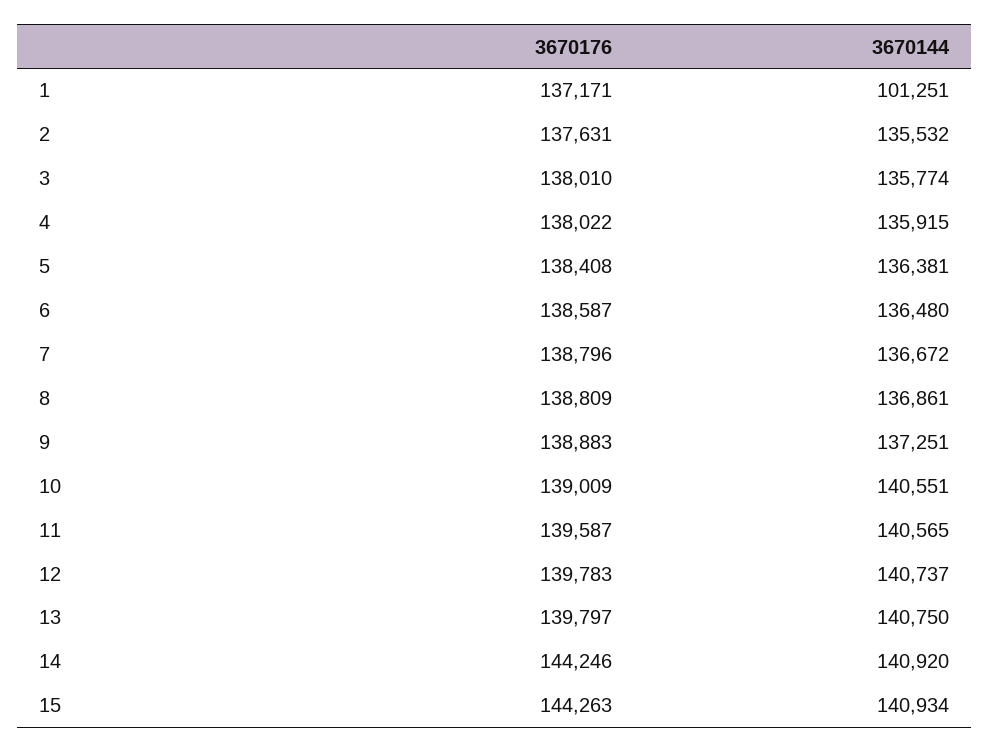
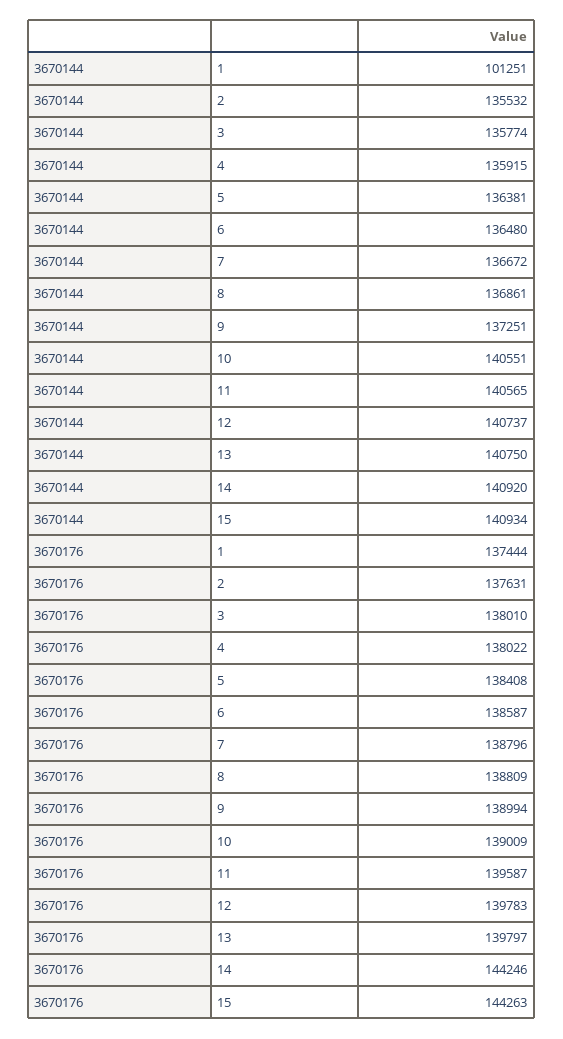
3670176, 1: 137171 -> 137444
3670176, 9: 138883 -> 138994

